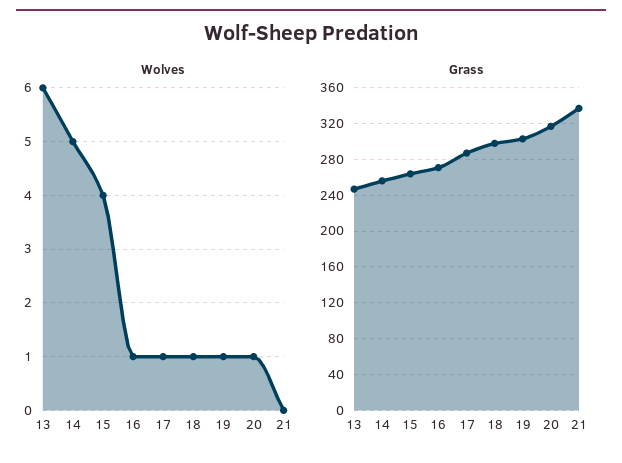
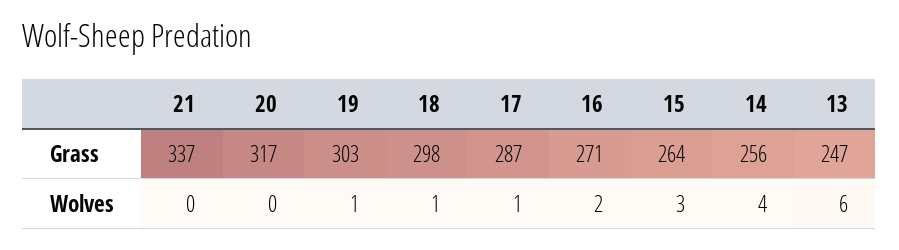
Wolves, 14: 5 -> 4
Wolves, 15: 4 -> 3
Wolves, 16: 1 -> 2
Wolves, 20: 1 -> 0

